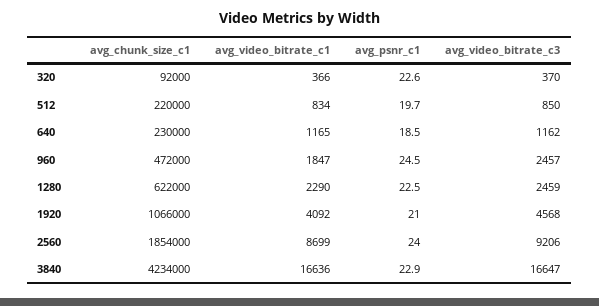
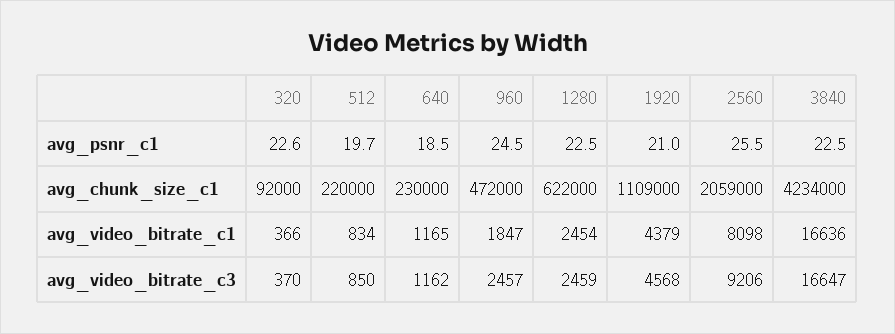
avg_video_bitrate_c1, 1280: 2290 -> 2454
avg_chunk_size_c1, 1920: 1066000 -> 1109000
avg_video_bitrate_c1, 1920: 4092 -> 4379
avg_chunk_size_c1, 2560: 1854000 -> 2059000
avg_video_bitrate_c1, 2560: 8699 -> 8098
avg_psnr_c1, 2560: 24 -> 25.5
avg_psnr_c1, 3840: 22.9 -> 22.5

